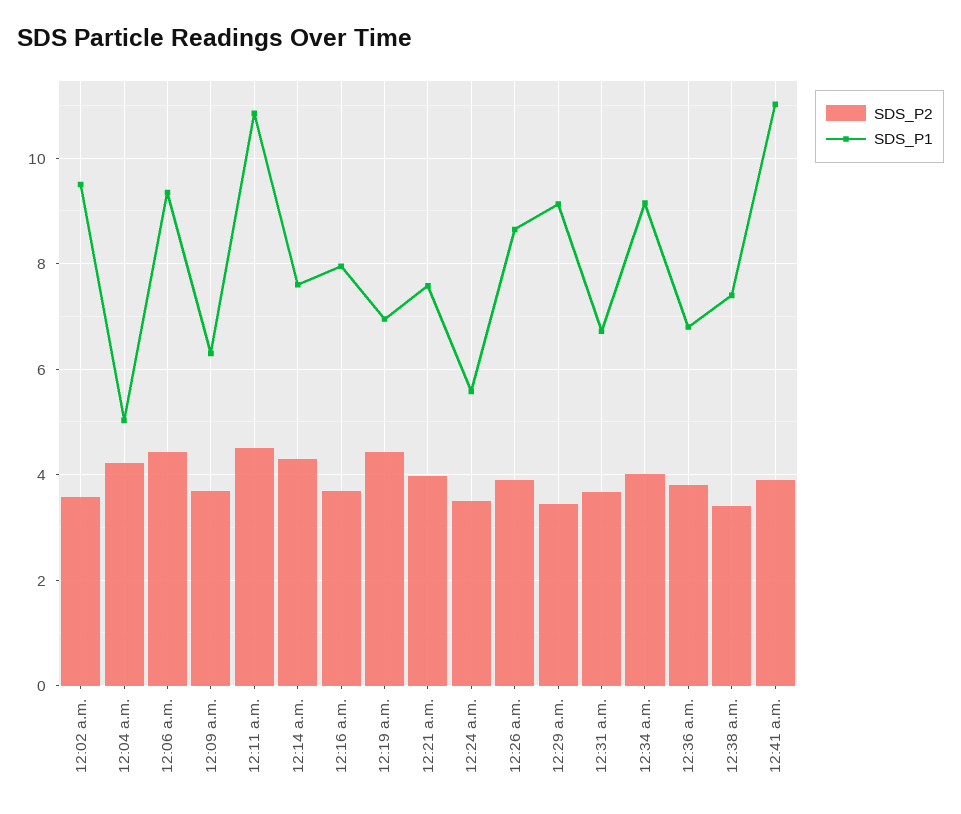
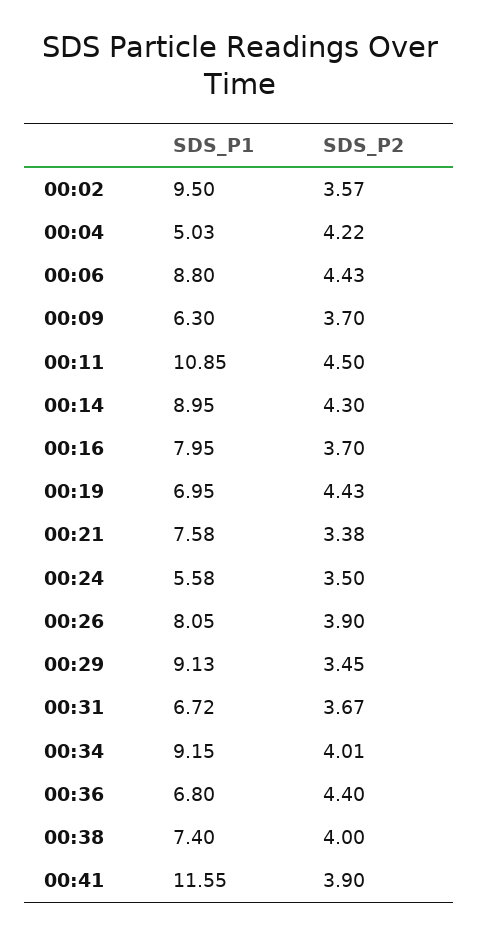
SDS_P1, 12:06 a.m.: 9.4 -> 8.8
SDS_P1, 12:14 a.m.: 7.6 -> 8.95
SDS_P2, 12:21 a.m.: 4 -> 3.38
SDS_P1, 12:26 a.m.: 8.6 -> 8.05
SDS_P2, 12:36 a.m.: 3.8 -> 4.4
SDS_P2, 12:38 a.m.: 3.4 -> 4
SDS_P1, 12:41 a.m.: 11 -> 11.55

